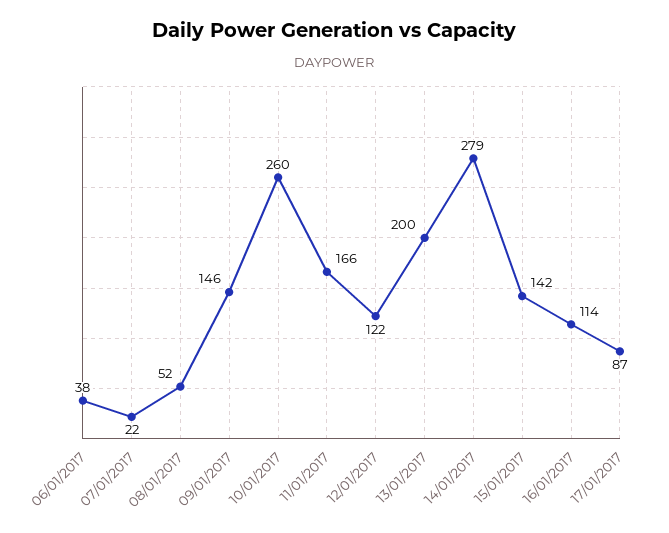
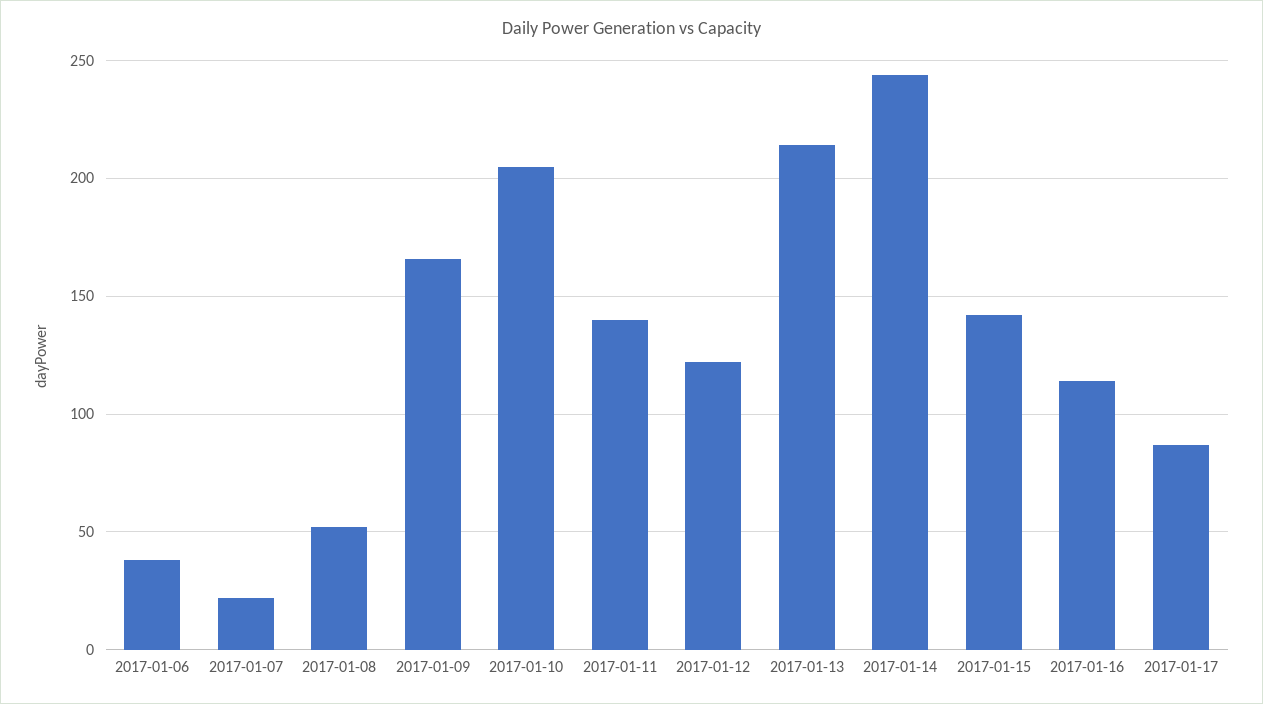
09/01/2017: 146 -> 165
10/01/2017: 260 -> 205
11/01/2017: 166 -> 140
13/01/2017: 200 -> 215
14/01/2017: 279 -> 245

